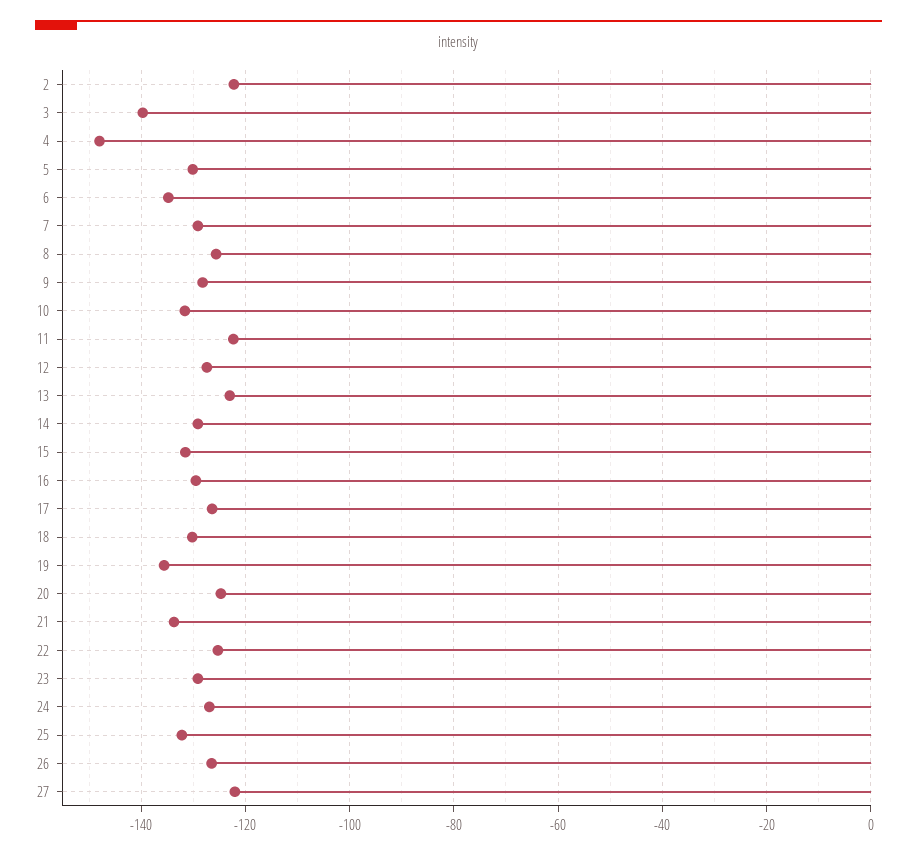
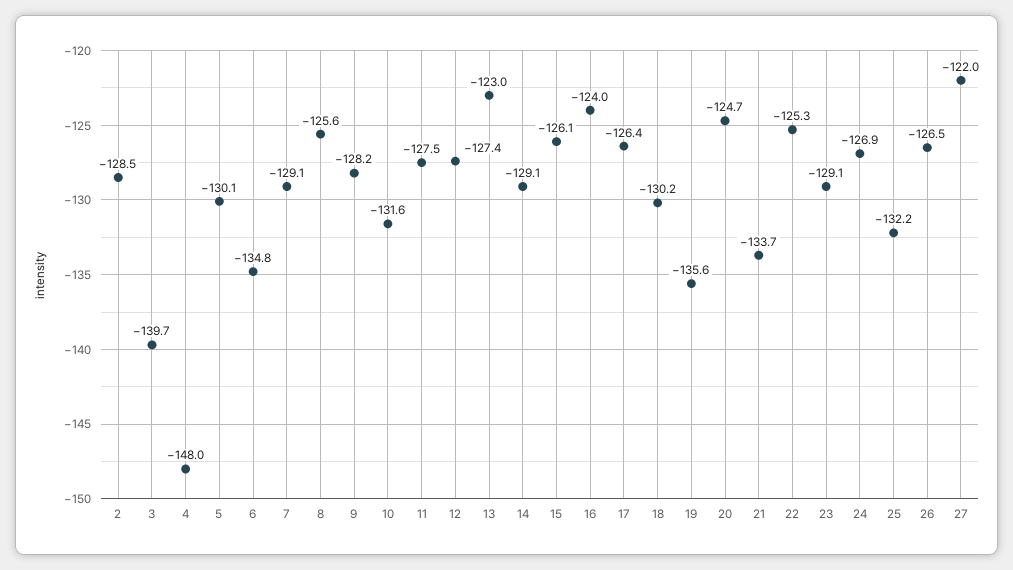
2: -122 -> -128.5
11: -122 -> -127.5
15: -132 -> -126.1
16: -130 -> -124

